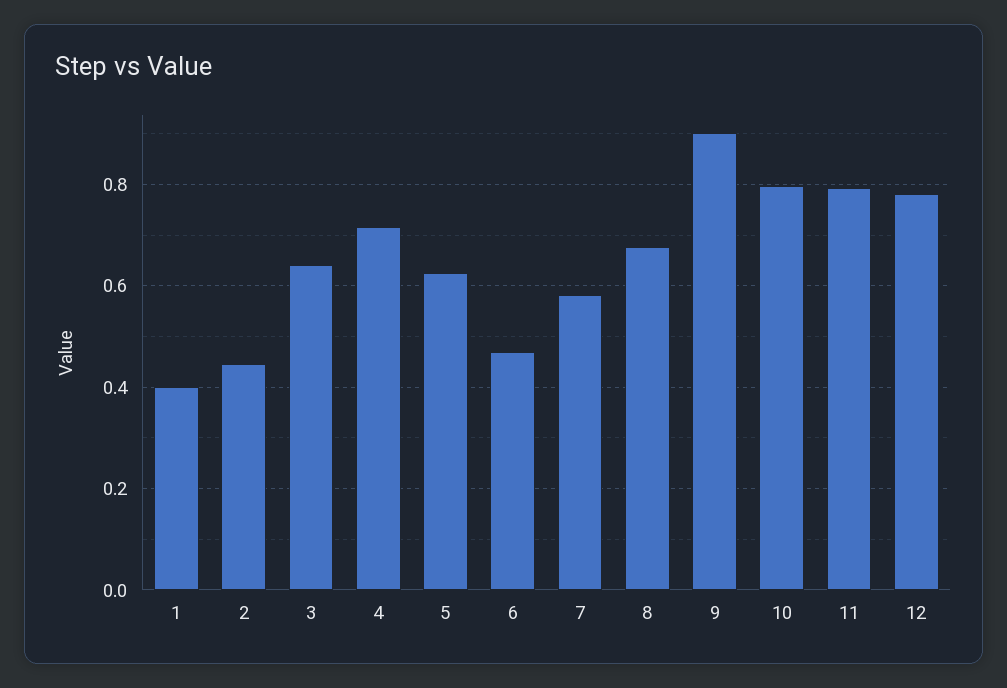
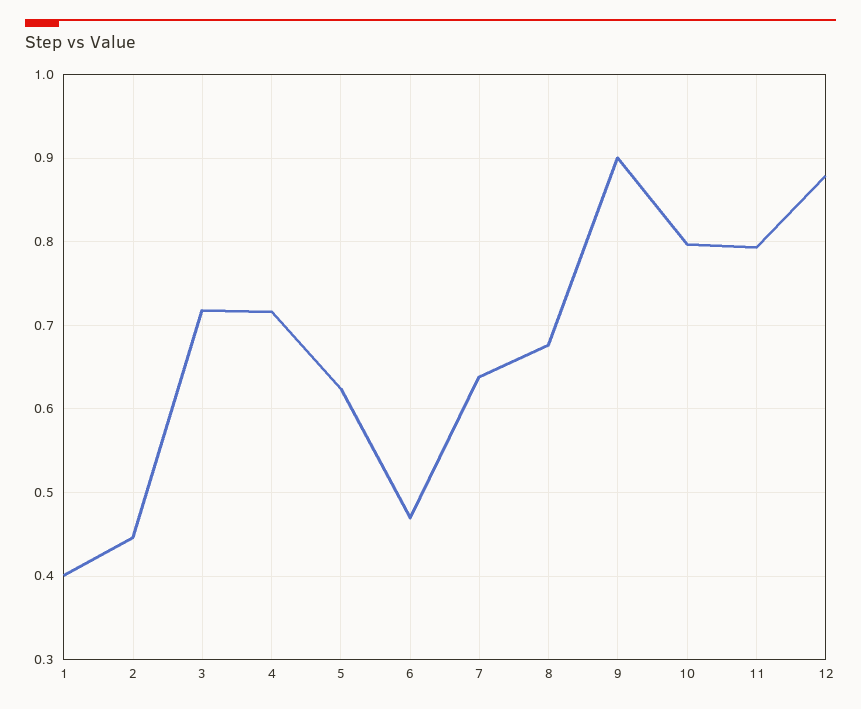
3: 0.64 -> 0.72
7: 0.58 -> 0.64
12: 0.78 -> 0.88

